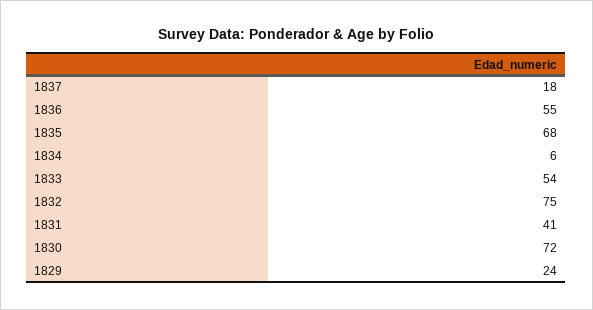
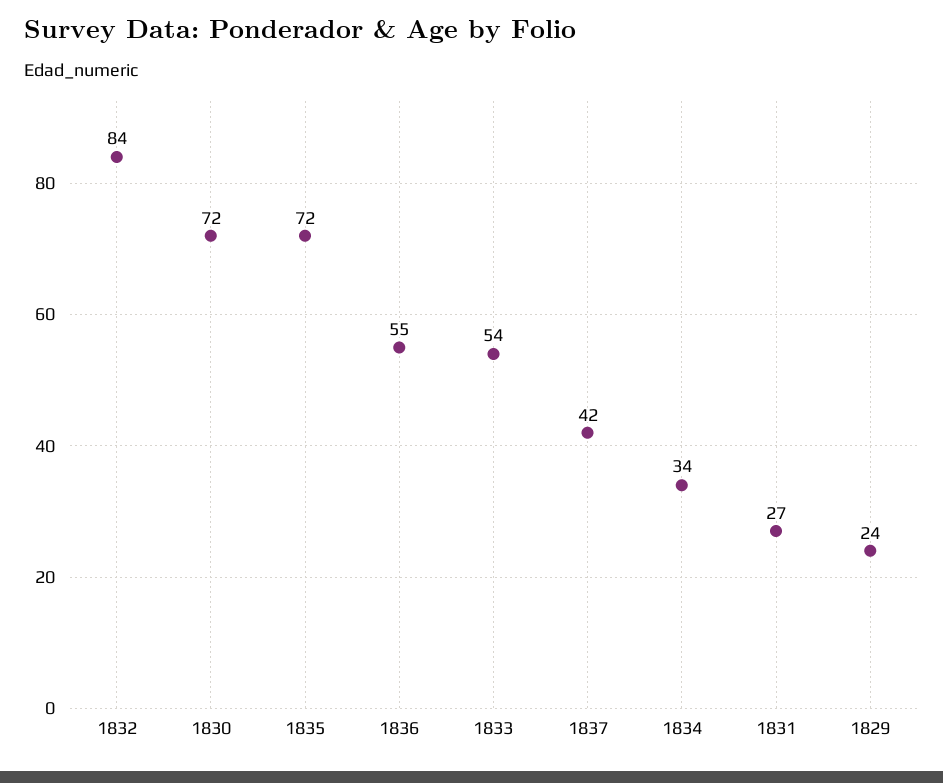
1837: 18 -> 42
1835: 68 -> 72
1834: 6 -> 34
1832: 75 -> 84
1831: 41 -> 27

